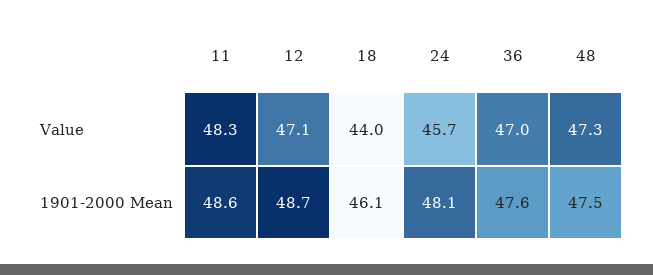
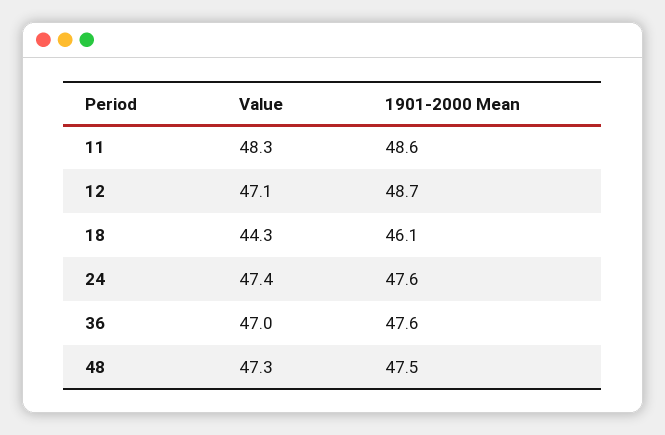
18, Value: 44 -> 44.3
24, Value: 45.7 -> 47.4
24, 1901-2000 Mean: 48.1 -> 47.6

